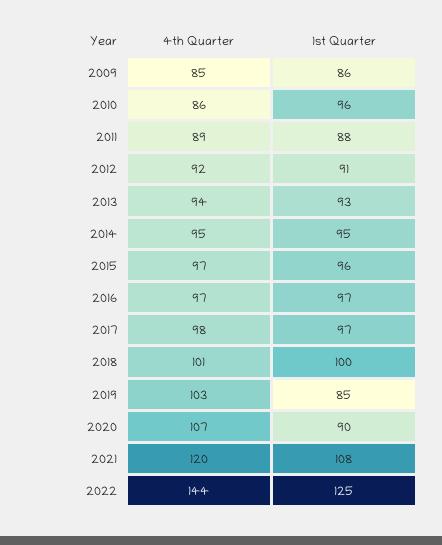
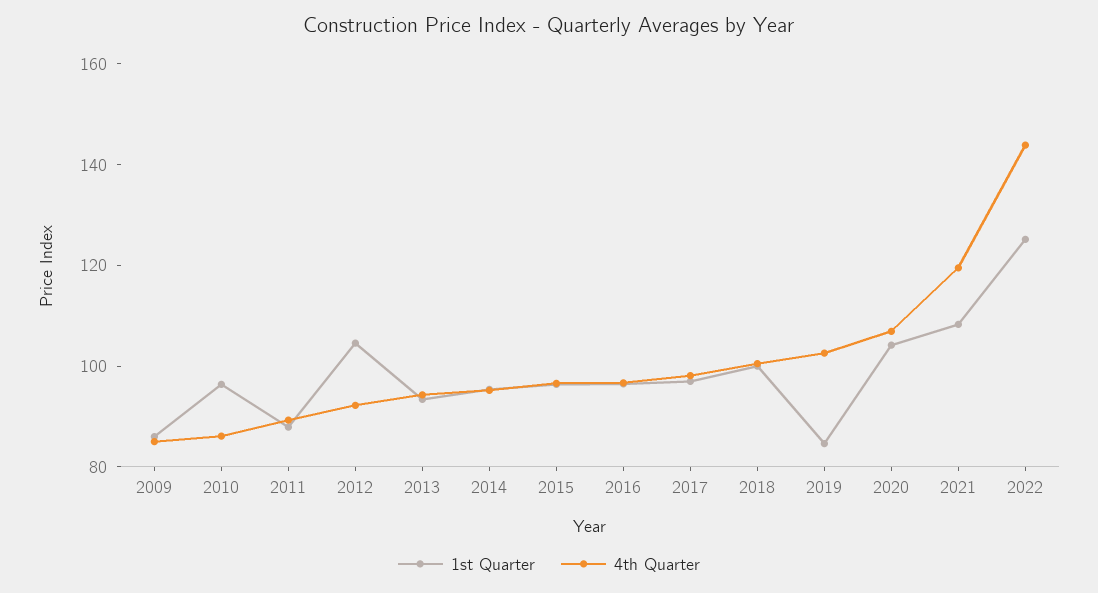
1st Quarter, 2012: 91 -> 105
1st Quarter, 2020: 90 -> 105

